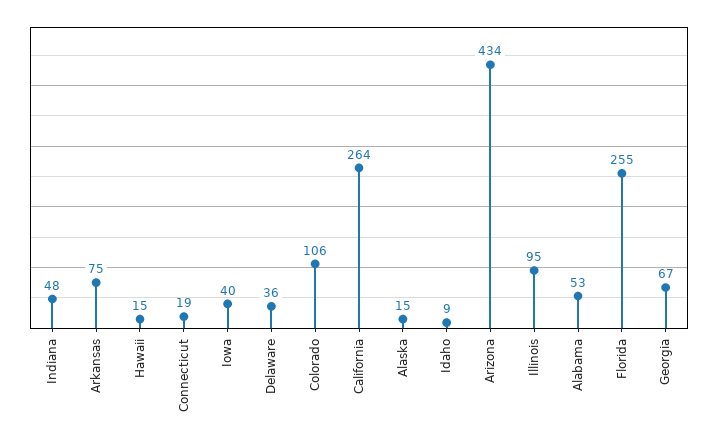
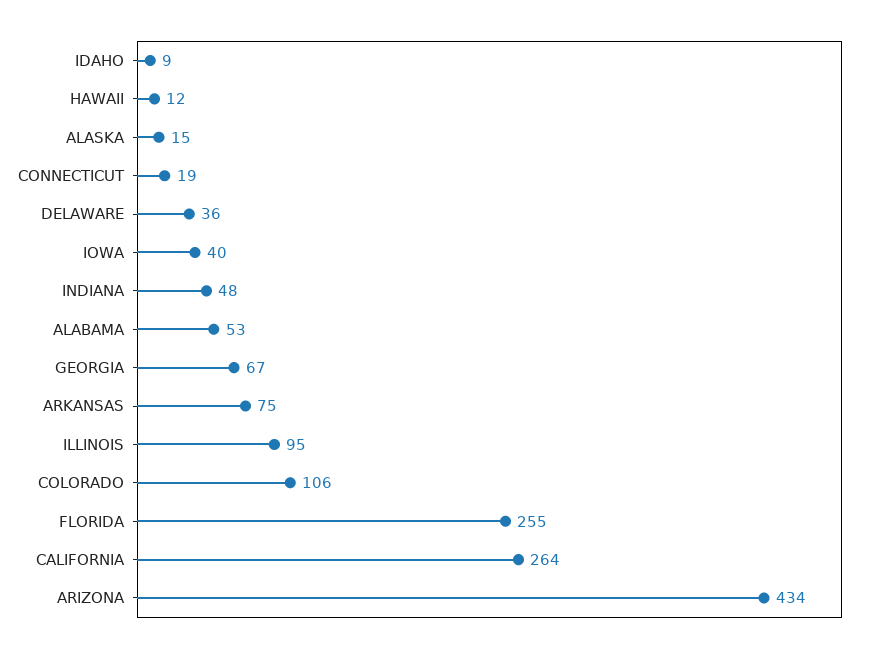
Hawaii: 15 -> 12

